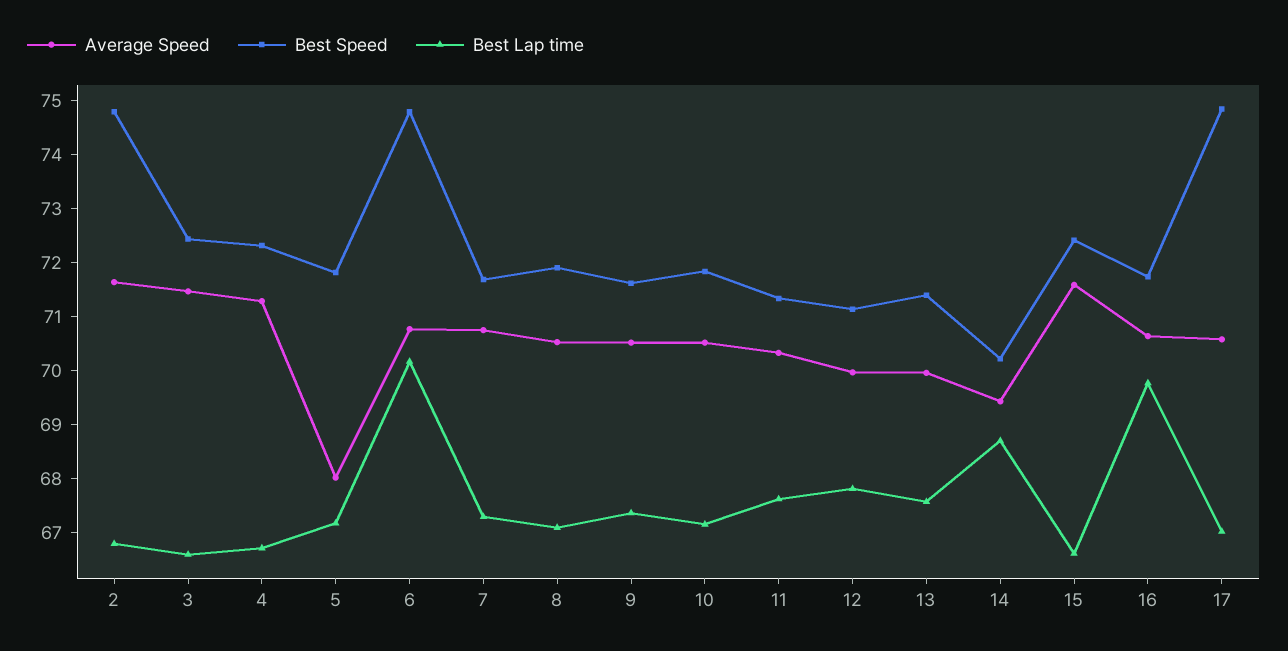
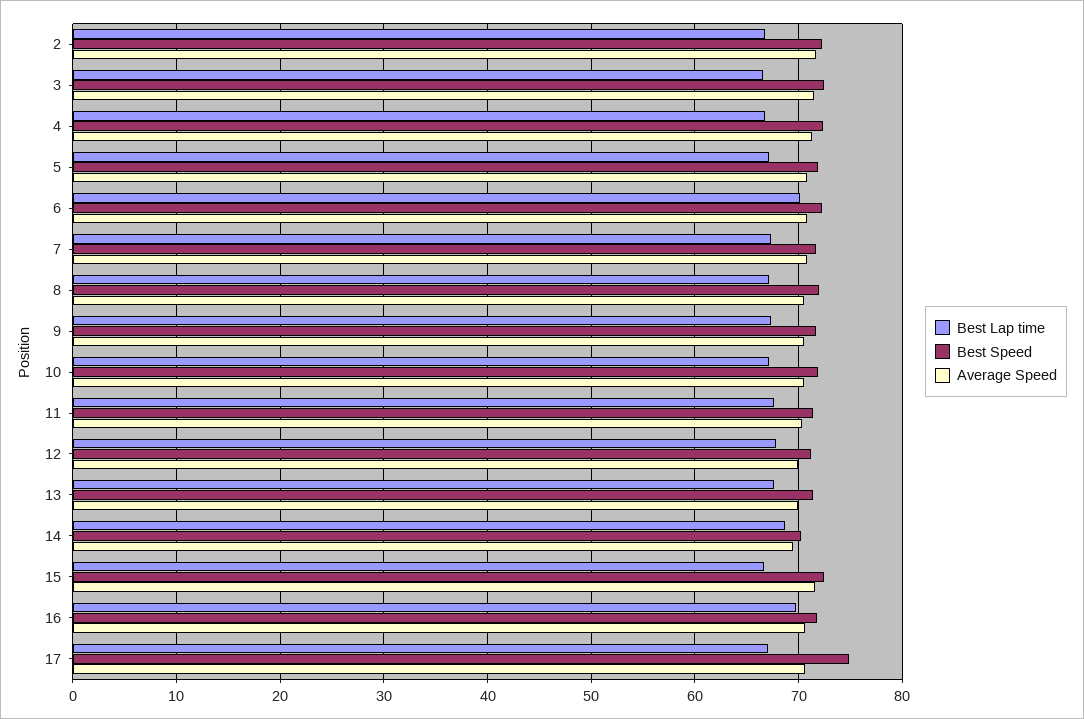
Best Speed, 2: 74.8 -> 72
Average Speed, 5: 68 -> 71
Best Speed, 6: 74.8 -> 72

